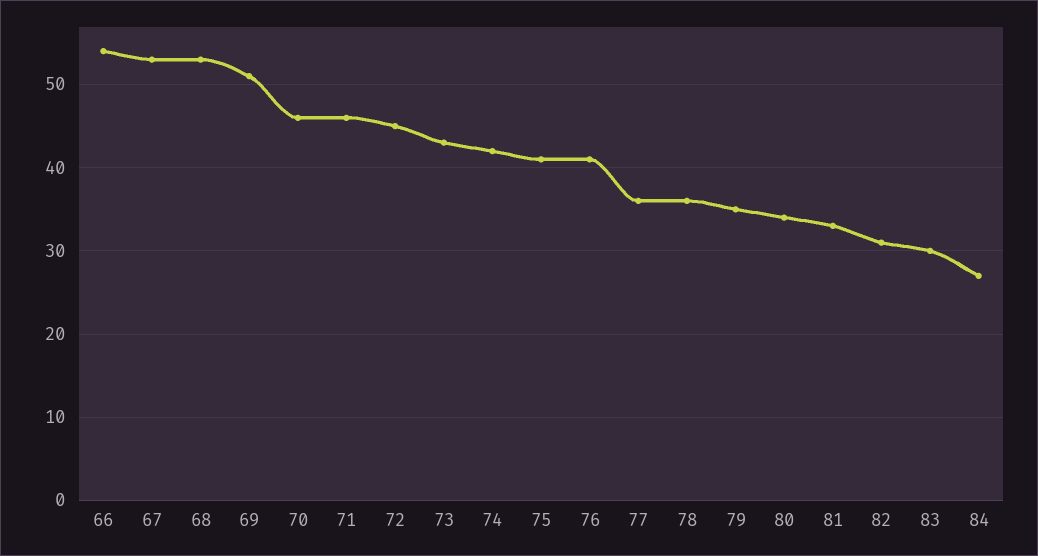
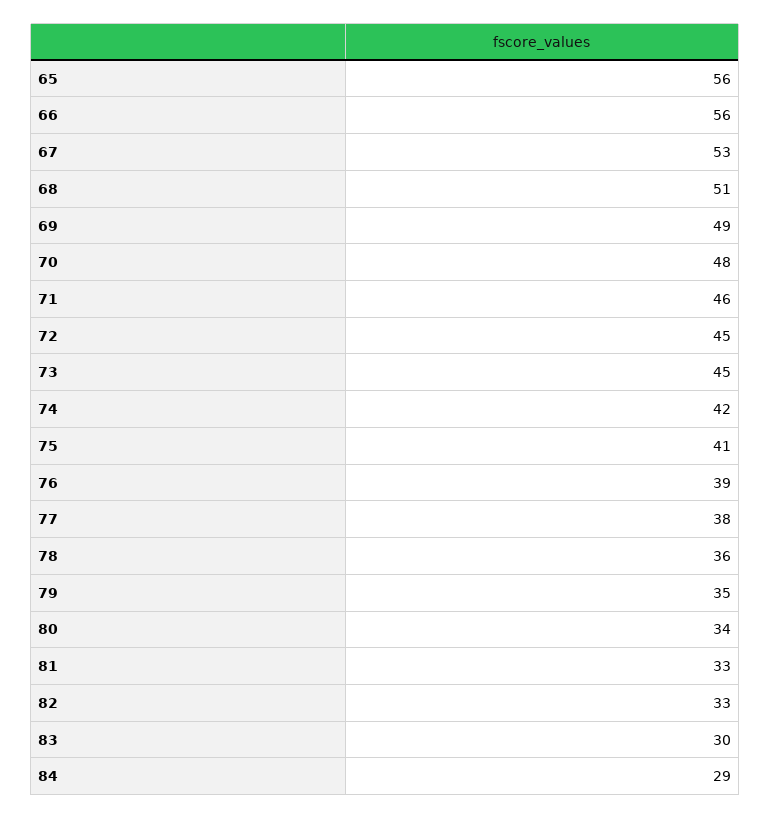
66: 54 -> 56
68: 53 -> 51
69: 51 -> 49
70: 46 -> 48
73: 43 -> 45
76: 41 -> 39
77: 36 -> 38
82: 31 -> 33
84: 27 -> 29
65: none -> 56

